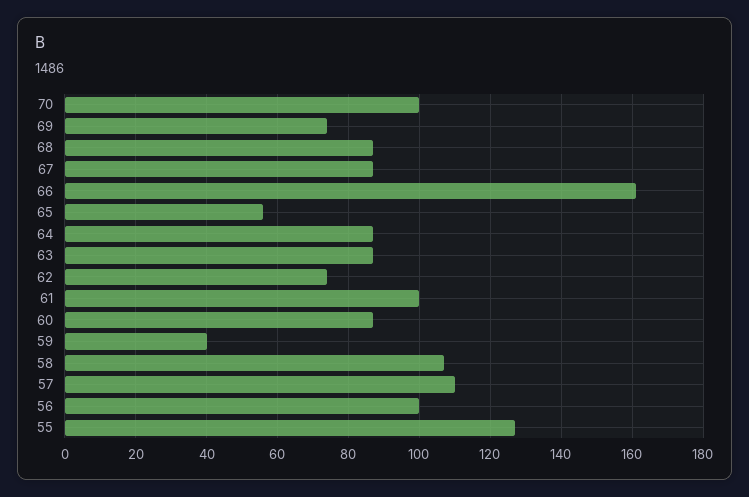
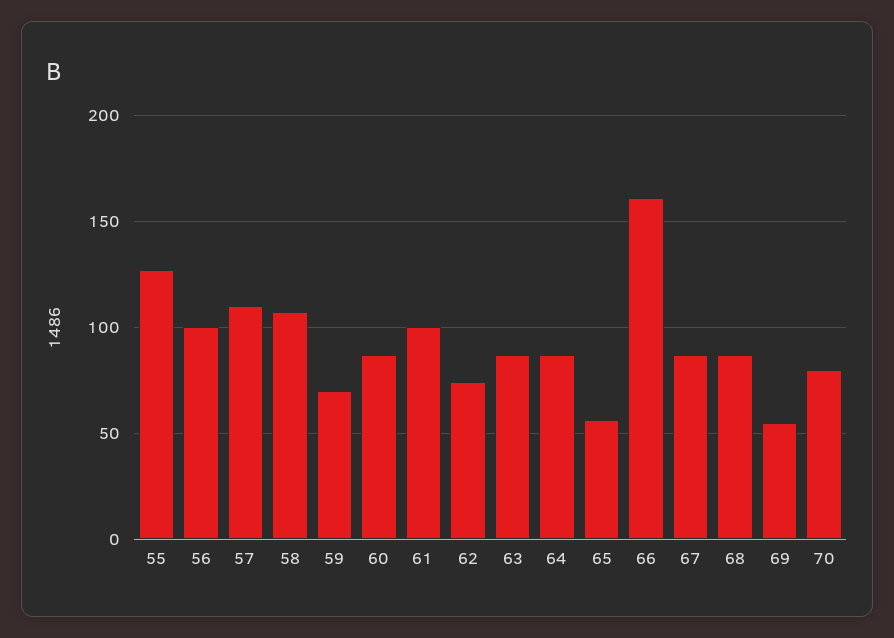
70: 100 -> 80
69: 75 -> 55
59: 40 -> 70

